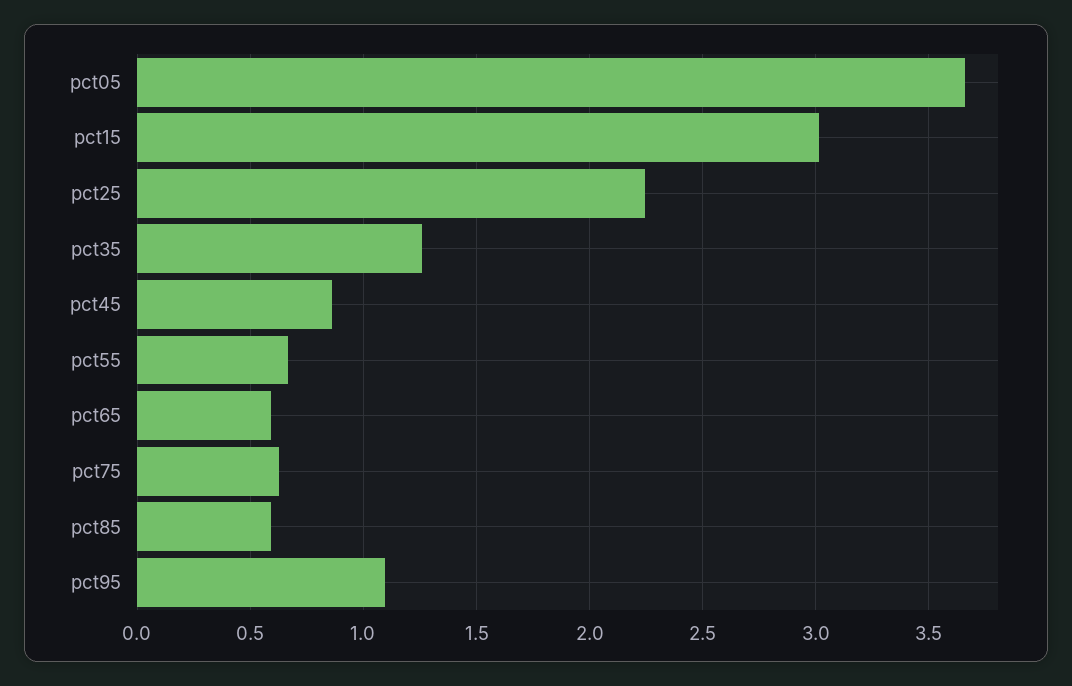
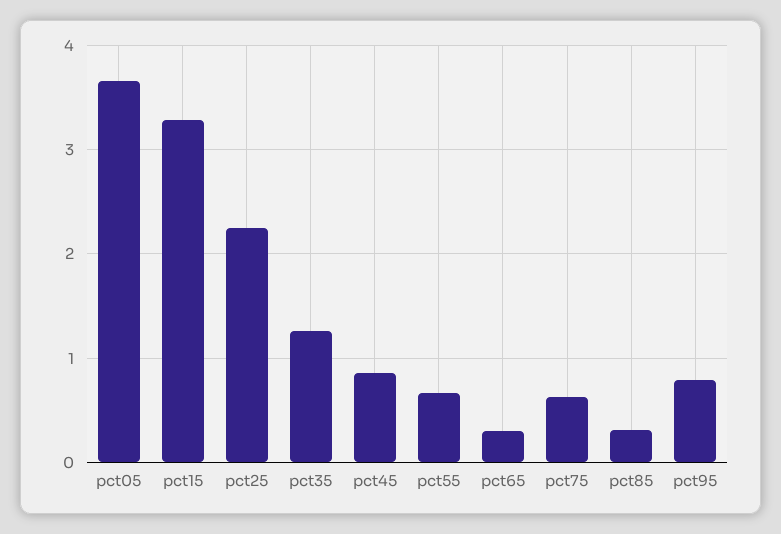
pct15: 3 -> 3.3
pct65: 0.6 -> 0.3
pct85: 0.6 -> 0.3
pct95: 1.1 -> 0.8

